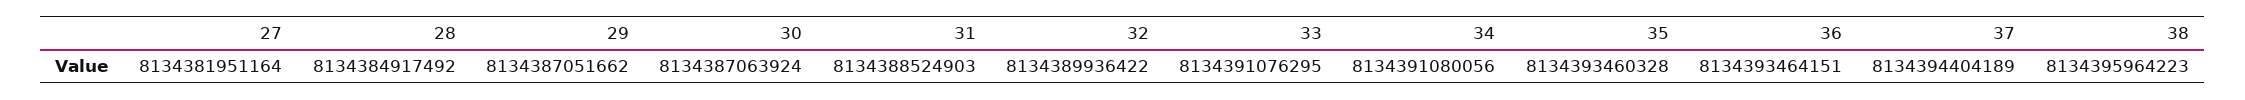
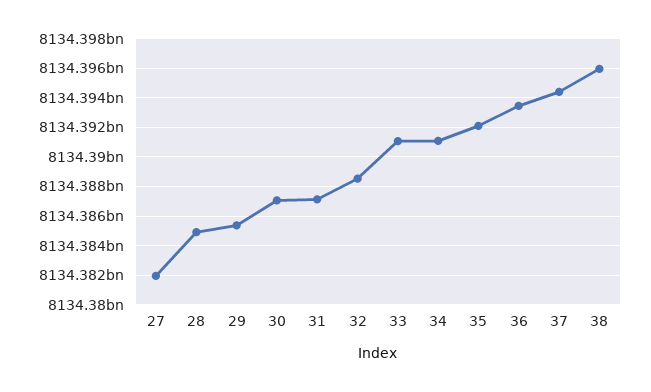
29: 8134387051662 -> 8134385500000
31: 8134388524903 -> 8134387000000
32: 8134389936422 -> 8134388500000
35: 8134393460328 -> 8134392000000

